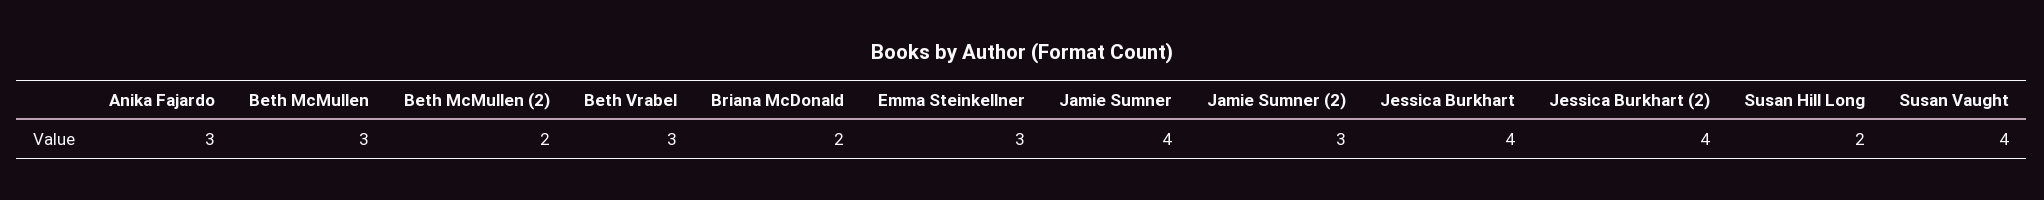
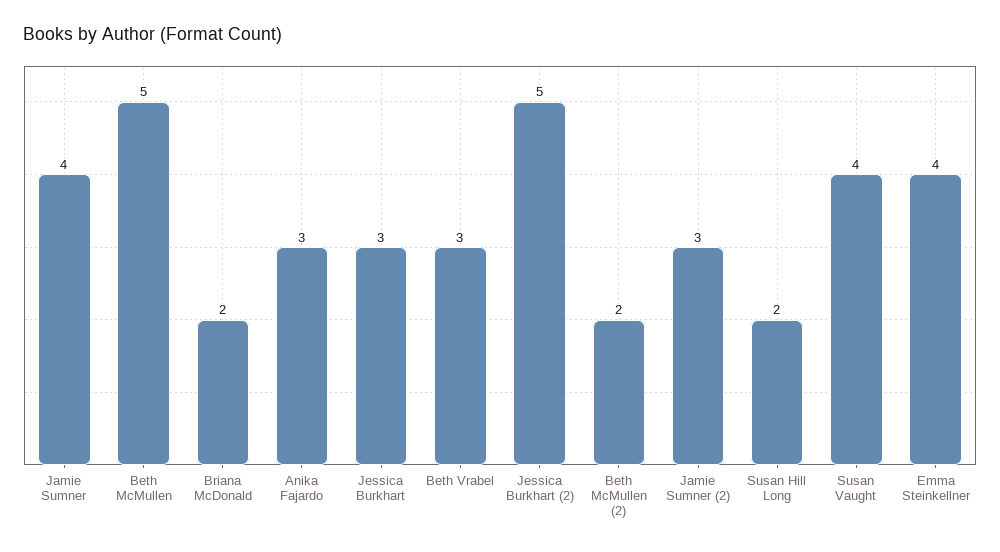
Beth McMullen: 3 -> 5
Emma Steinkellner: 3 -> 4
Jessica Burkhart: 4 -> 3
Jessica Burkhart (2): 4 -> 5

